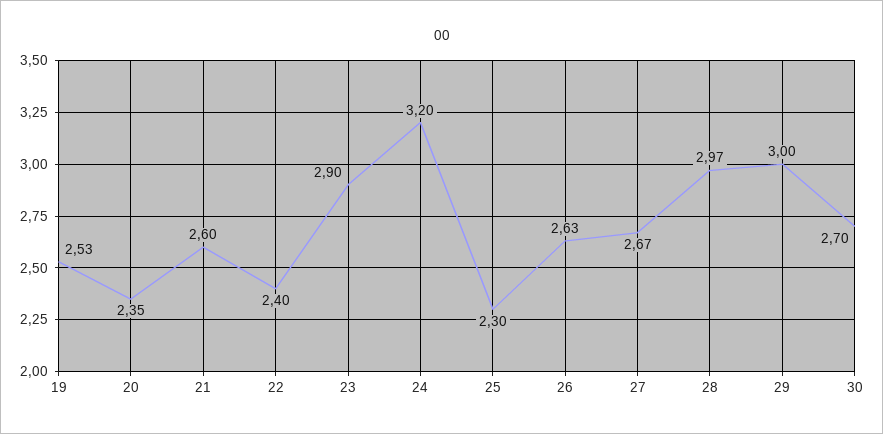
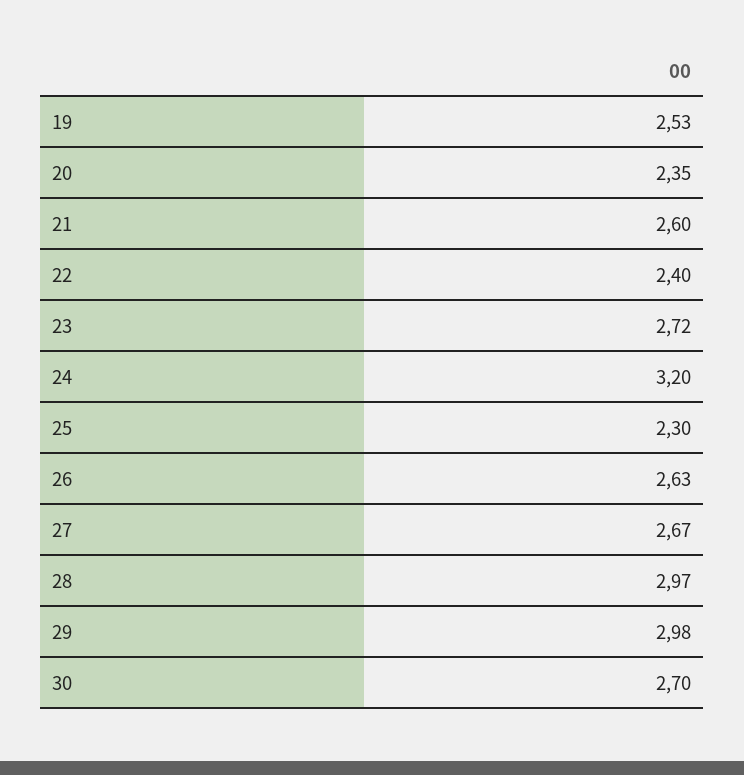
23: 2.9 -> 2.72
29: 3 -> 2.98

